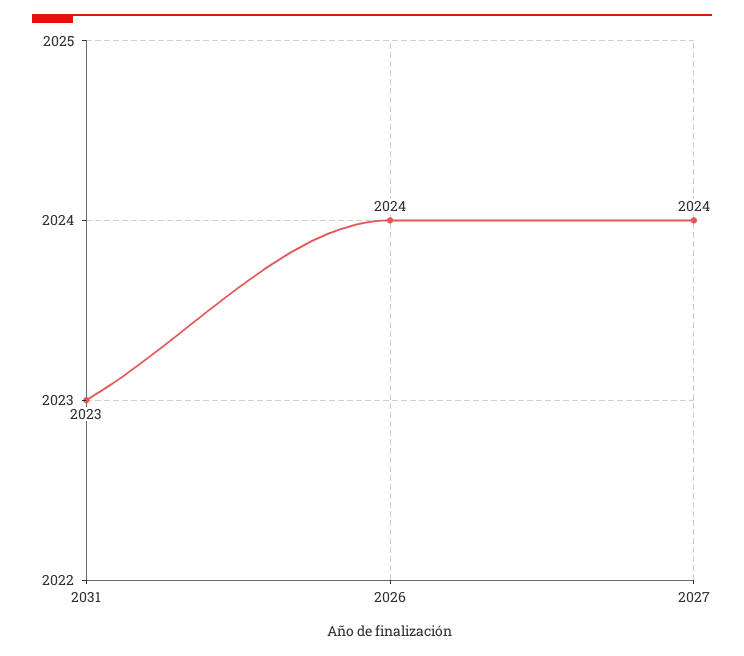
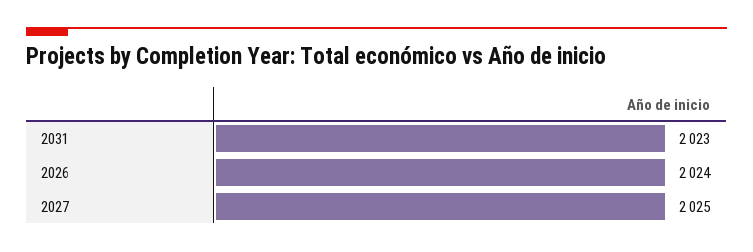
2027: 2024 -> 2025

